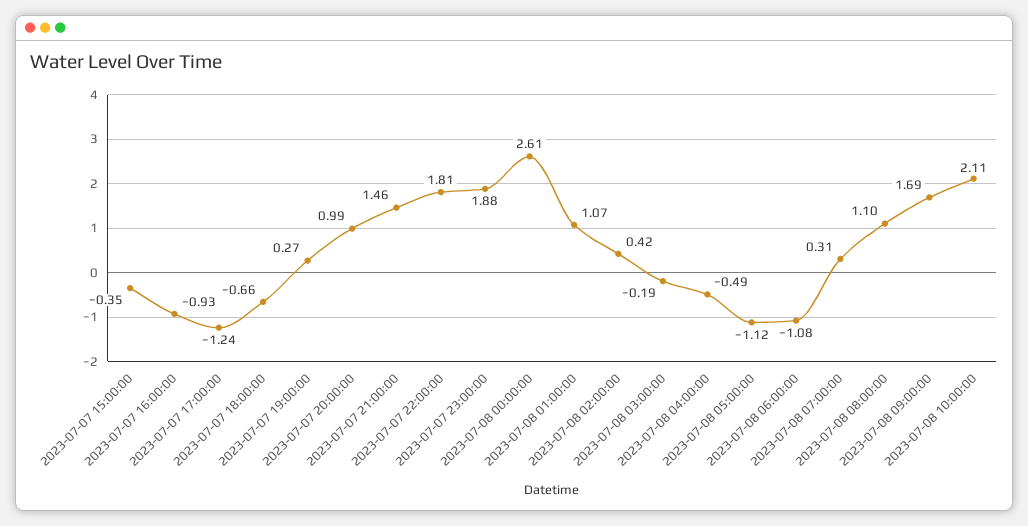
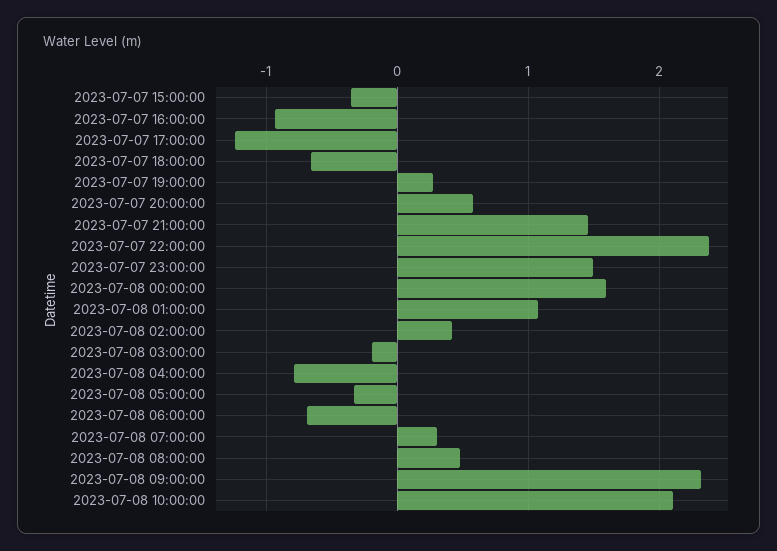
2023-07-07 20:00:00: 0.99 -> 0.6
2023-07-07 22:00:00: 1.81 -> 2.4
2023-07-07 23:00:00: 1.88 -> 1.5
2023-07-08 00:00:00: 2.61 -> 1.6
2023-07-08 04:00:00: -0.49 -> -0.8
2023-07-08 05:00:00: -1.12 -> -0.3
2023-07-08 06:00:00: -1.08 -> -0.7
2023-07-08 08:00:00: 1.1 -> 0.5
2023-07-08 09:00:00: 1.69 -> 2.3

